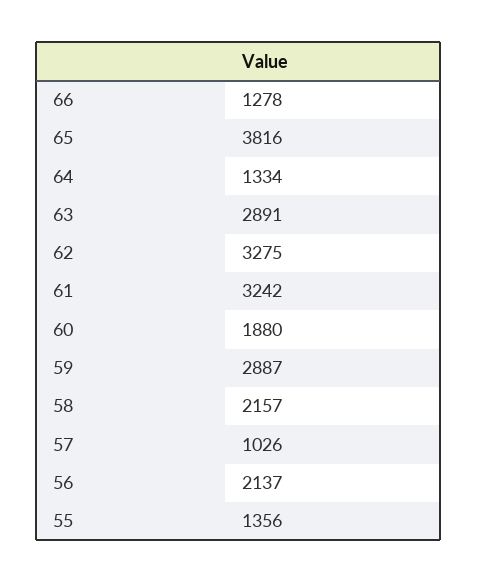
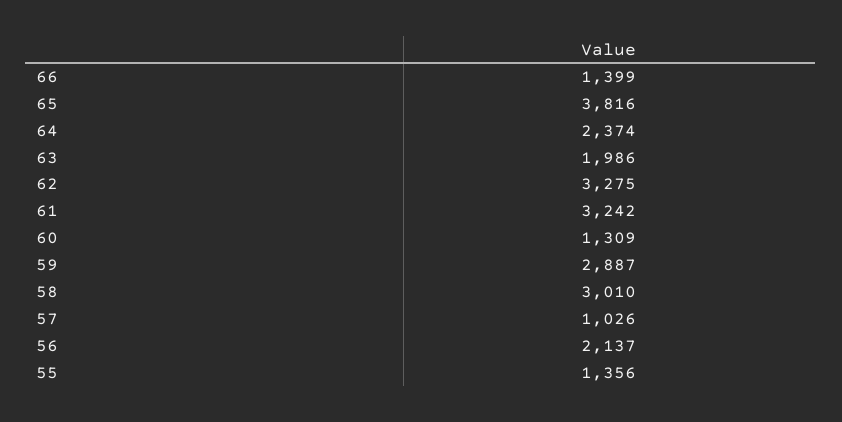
66: 1278 -> 1399
64: 1334 -> 2374
63: 2891 -> 1986
60: 1880 -> 1309
58: 2157 -> 3010

